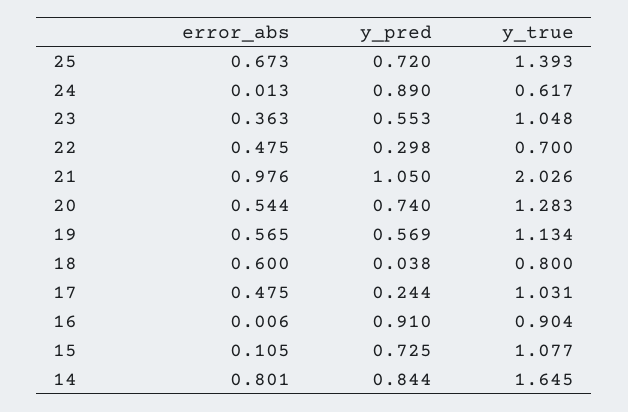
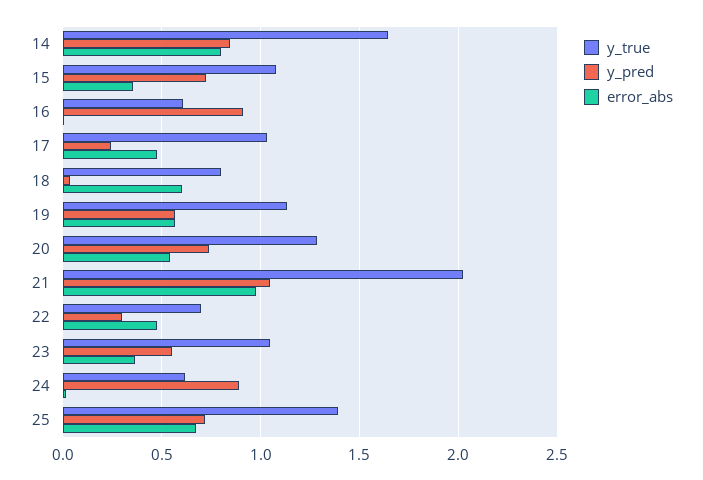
y_true, 16: 0.904 -> 0.6
error_abs, 15: 0.105 -> 0.35

